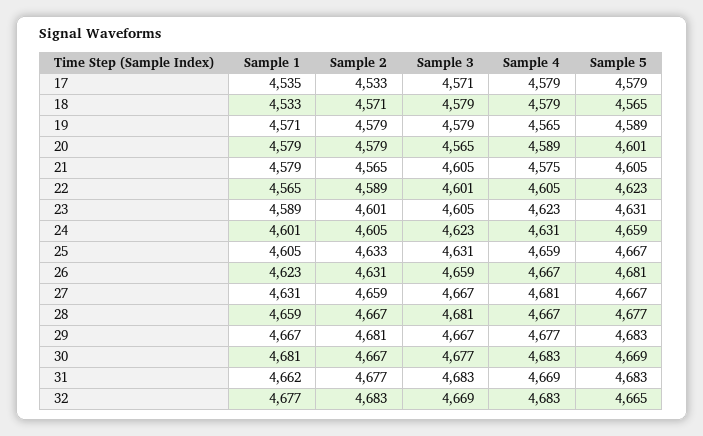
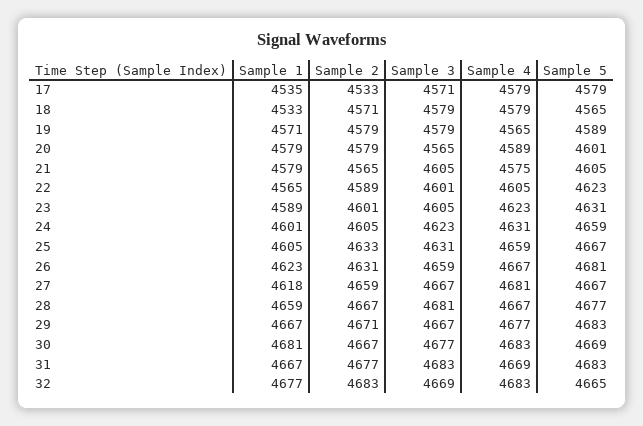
Sample 1, 27: 4631 -> 4618
Sample 2, 29: 4681 -> 4671
Sample 1, 31: 4662 -> 4667

